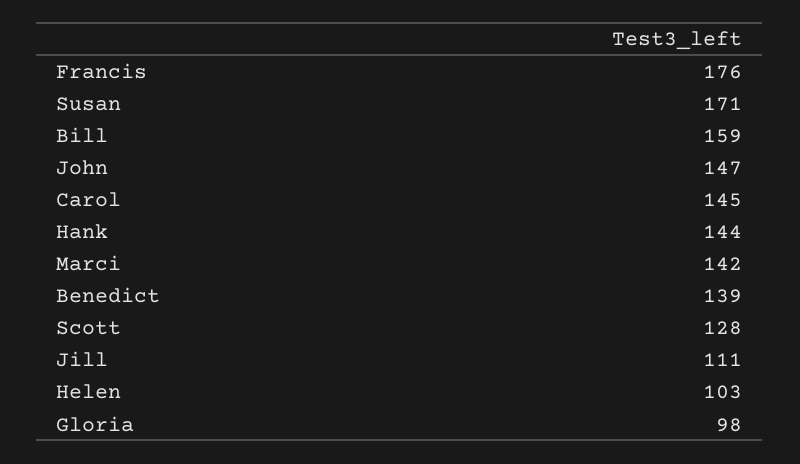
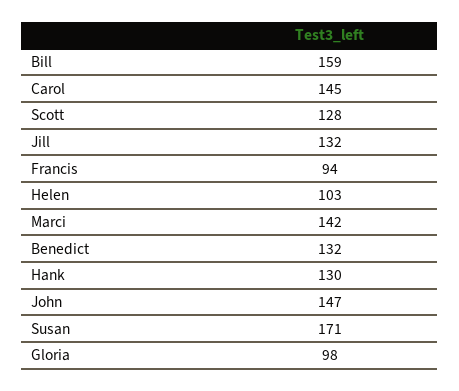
Francis: 176 -> 94
Hank: 144 -> 130
Benedict: 139 -> 132
Jill: 111 -> 132

